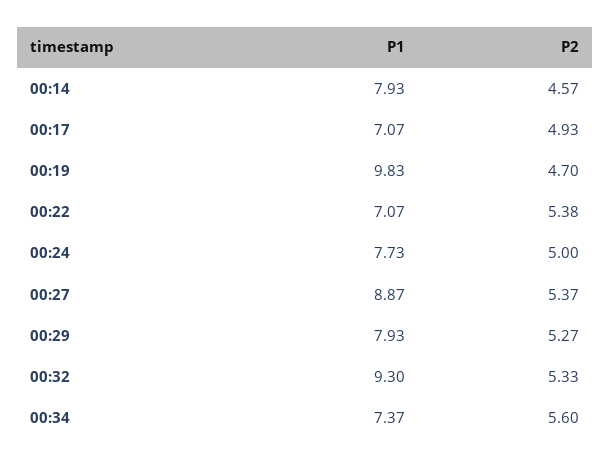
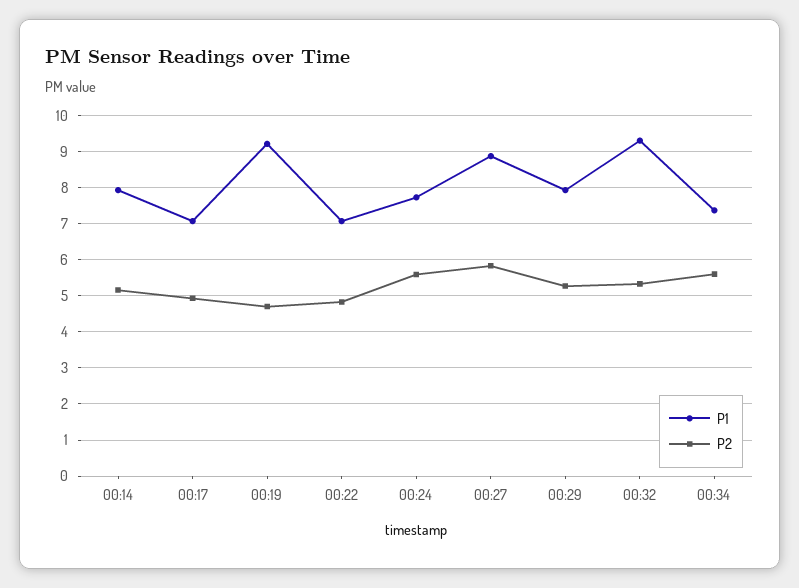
P2, 00:14: 4.57 -> 5.2
P1, 00:19: 9.83 -> 9.2
P2, 00:22: 5.38 -> 4.8
P2, 00:24: 5 -> 5.6
P2, 00:27: 5.37 -> 5.8

